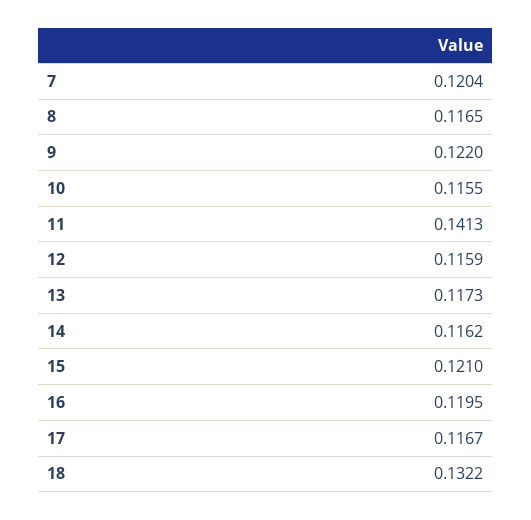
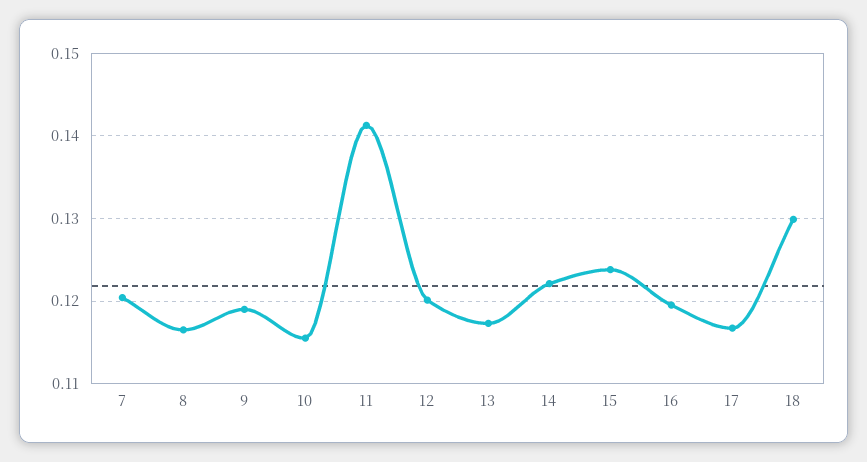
9: 0.122 -> 0.119
12: 0.1159 -> 0.12
14: 0.1162 -> 0.122
15: 0.121 -> 0.124
18: 0.1322 -> 0.13

